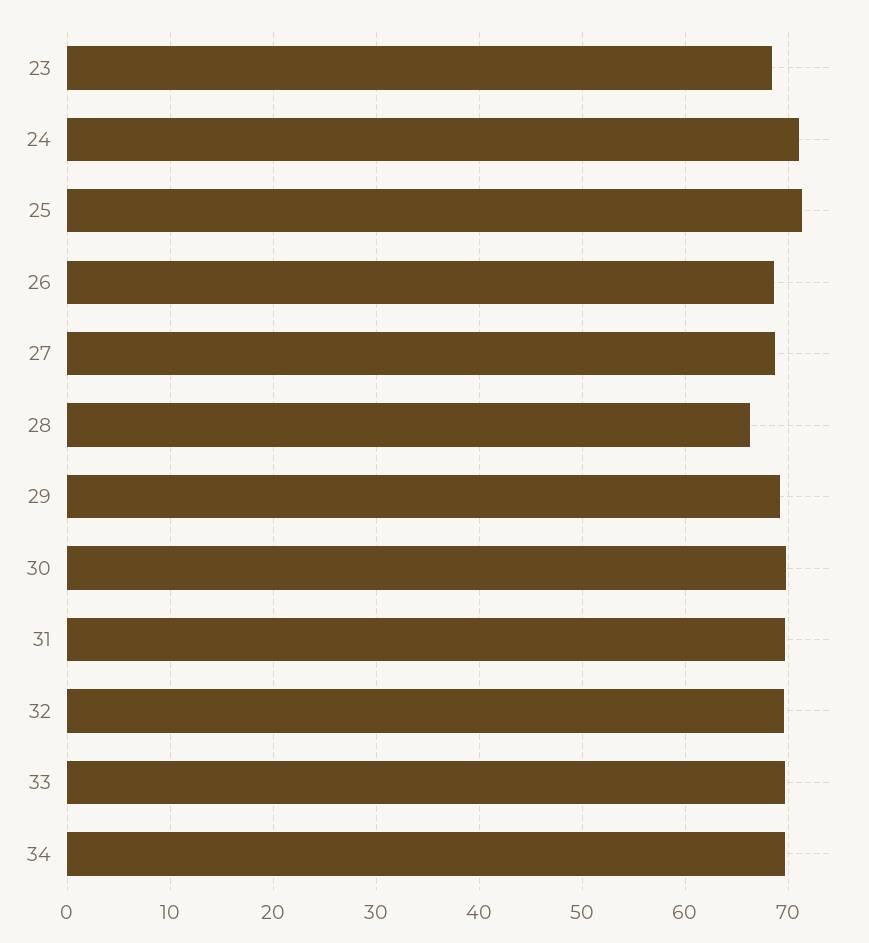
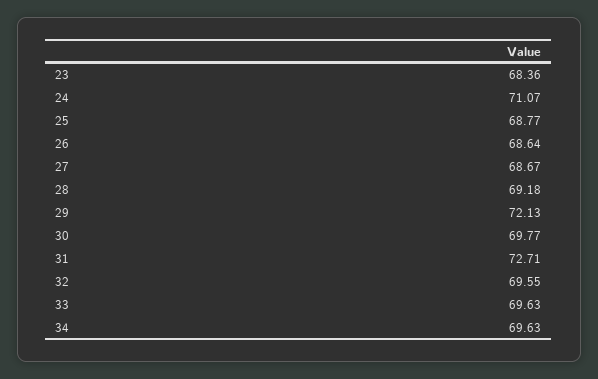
25: 71 -> 68.77
28: 66 -> 69.18
29: 69 -> 72.13
31: 70 -> 72.71

